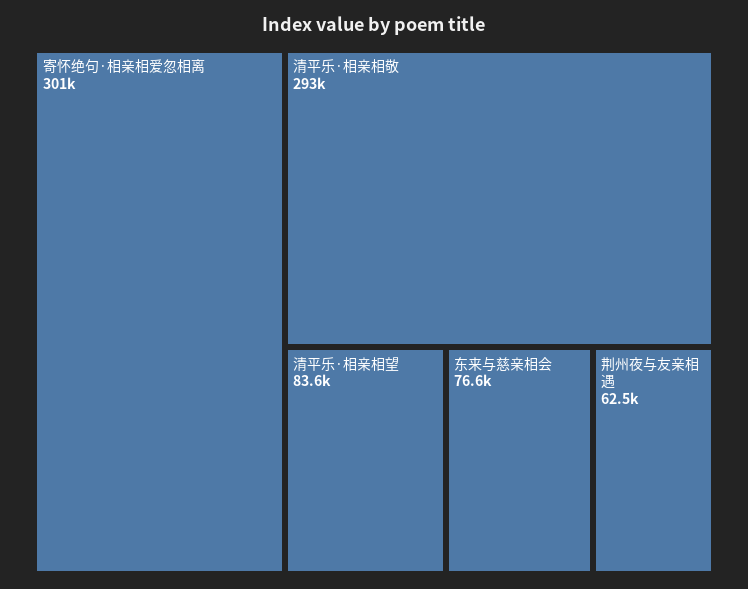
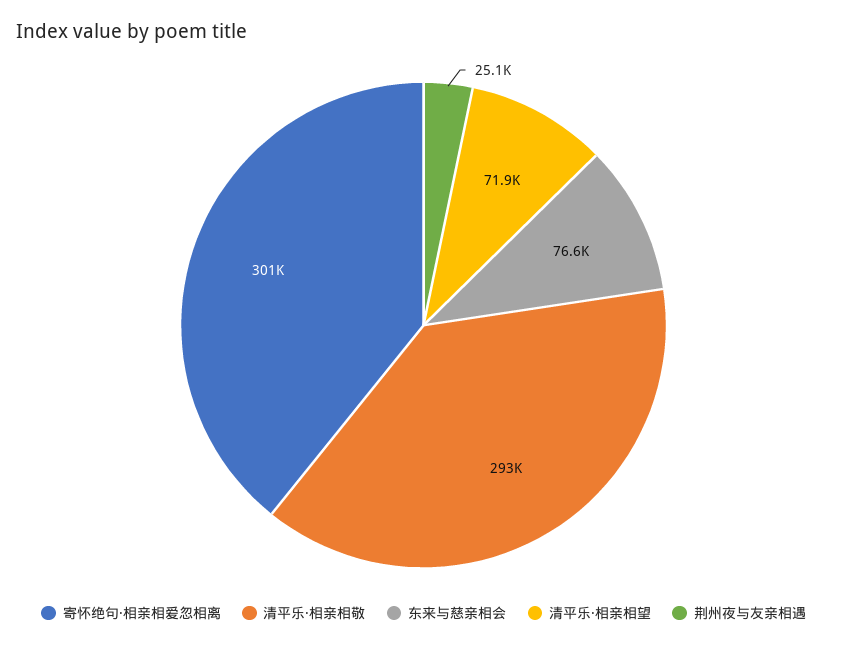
清平乐·相亲相望: 83600 -> 71900
荆州夜与友亲相遇: 62500 -> 25100

